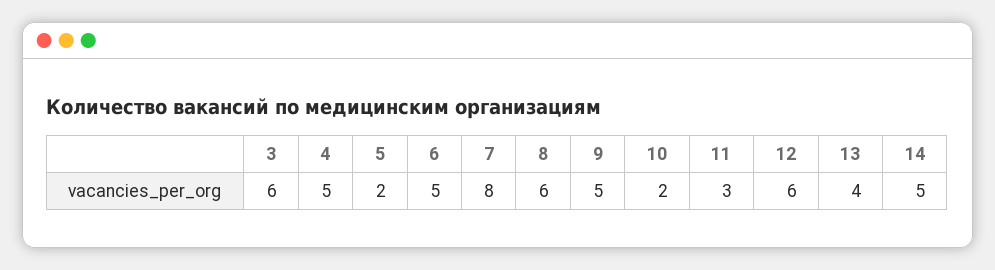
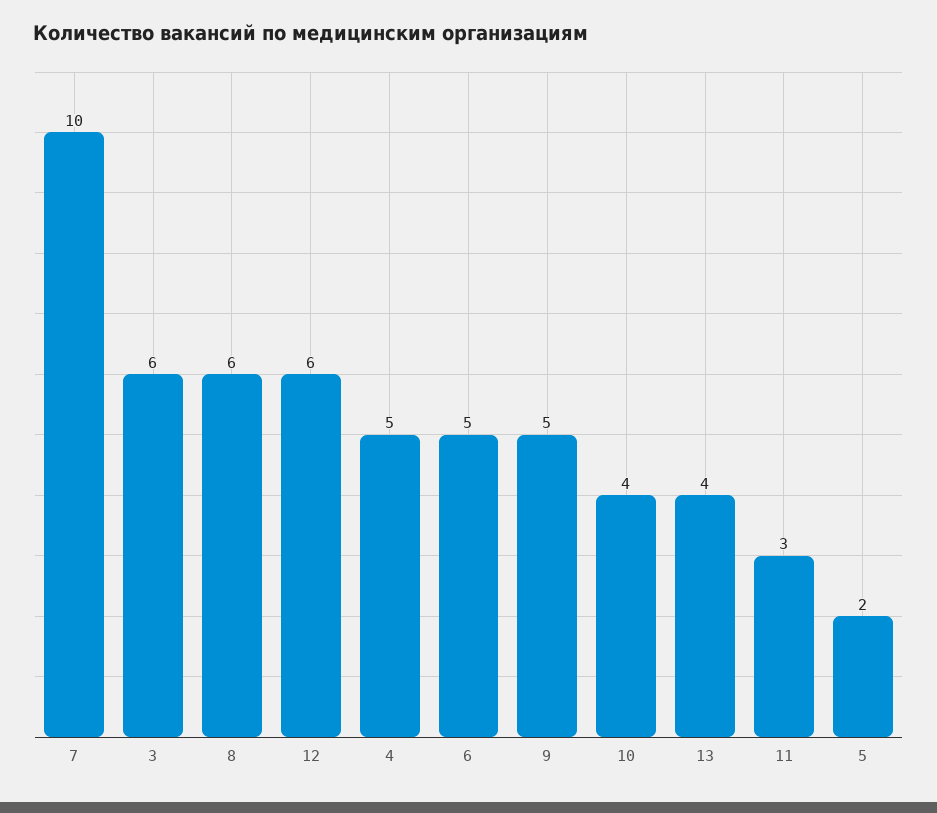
7: 8 -> 10
10: 2 -> 4
14: 5 -> none

